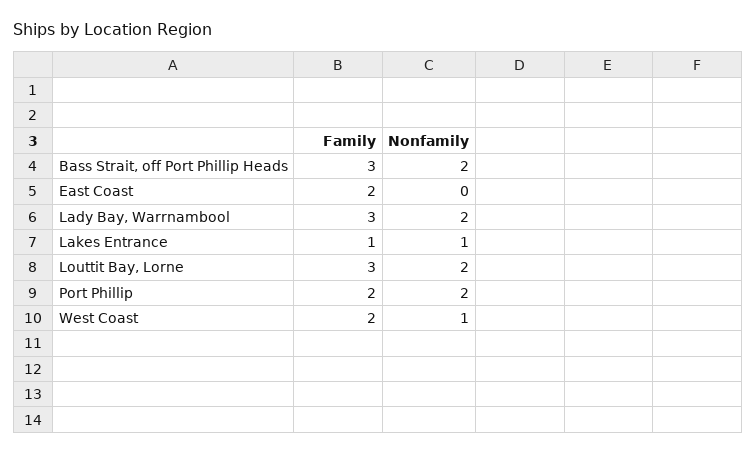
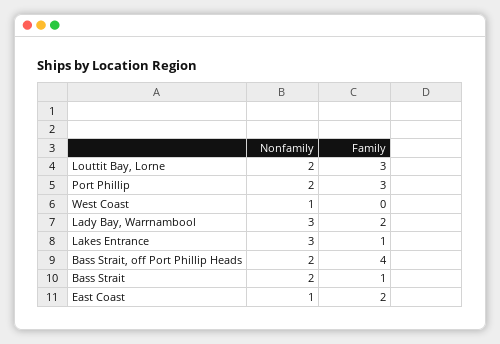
Family, Bass Strait, off Port Phillip Heads: 3 -> 4
Nonfamily, East Coast: 0 -> 1
Family, Lady Bay, Warrnambool: 3 -> 2
Nonfamily, Lady Bay, Warrnambool: 2 -> 3
Nonfamily, Lakes Entrance: 1 -> 3
Family, Port Phillip: 2 -> 3
Family, West Coast: 2 -> 0
Nonfamily, Bass Strait: none -> 2
Family, Bass Strait: none -> 1

